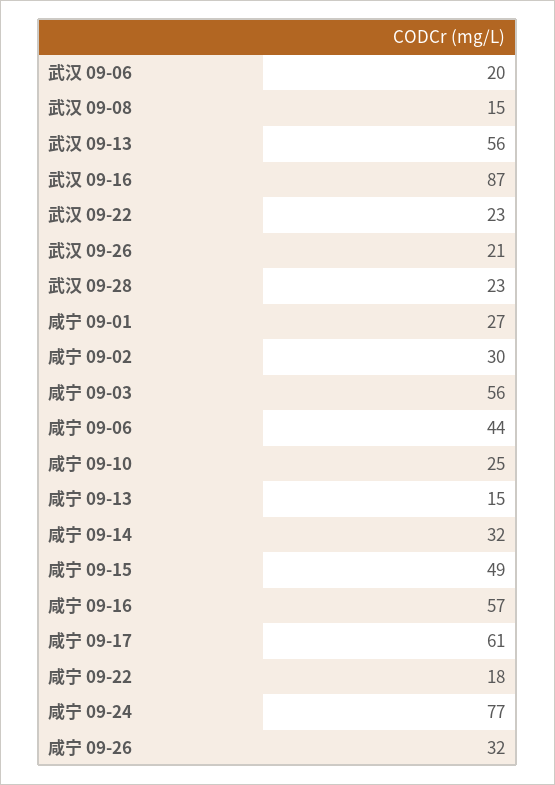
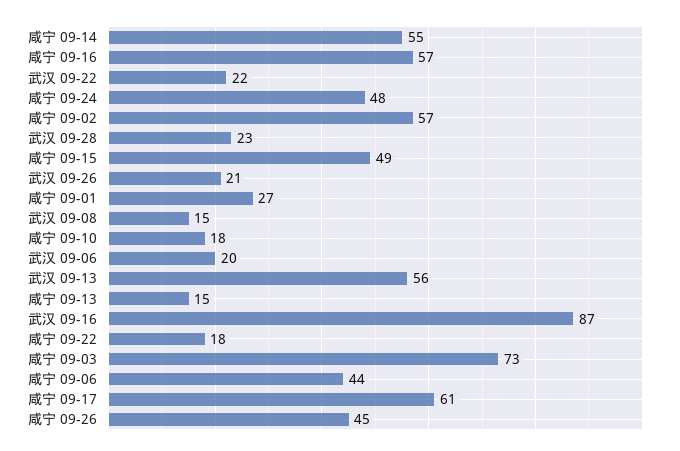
武汉 09-22: 23 -> 22
咸宁 09-02: 30 -> 57
咸宁 09-03: 56 -> 73
咸宁 09-10: 25 -> 18
咸宁 09-14: 32 -> 55
咸宁 09-24: 77 -> 48
咸宁 09-26: 32 -> 45

